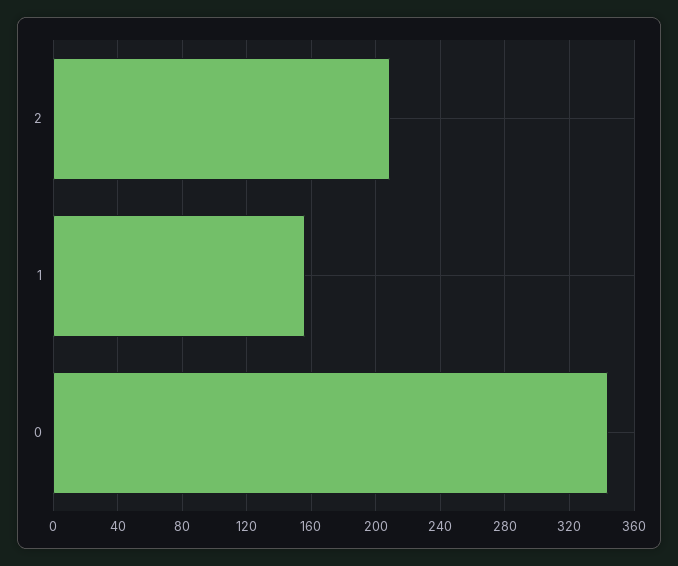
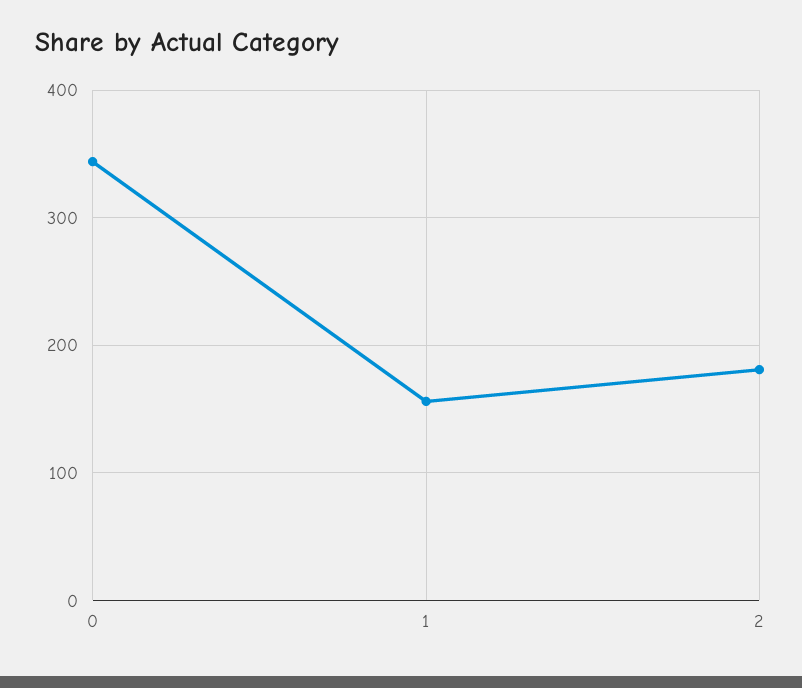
2: 210 -> 180

